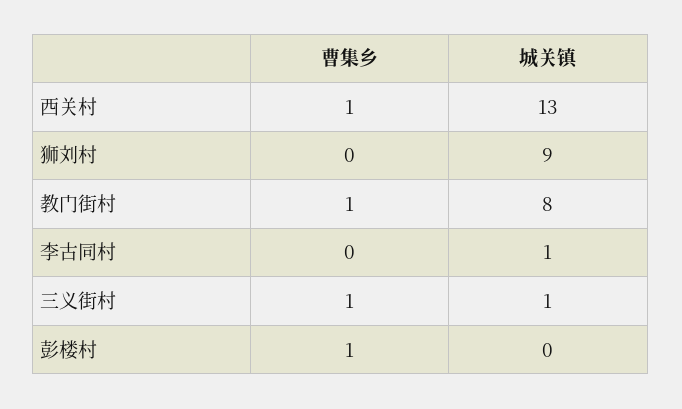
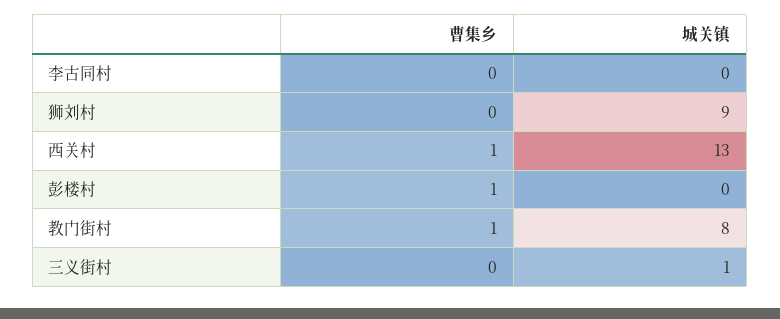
城关镇, 李古同村: 1 -> 0
曹集乡, 三义街村: 1 -> 0

